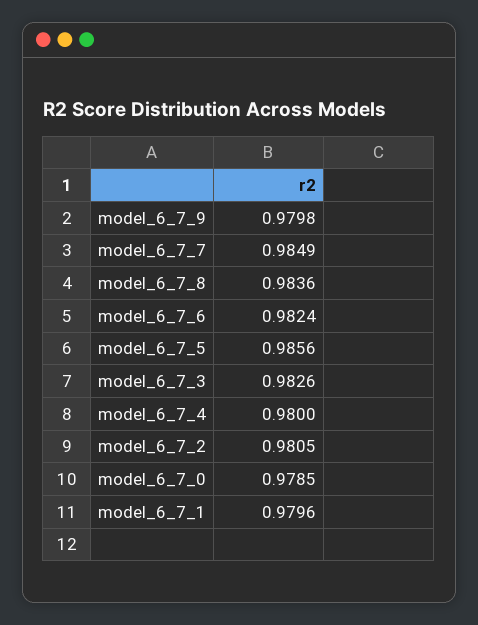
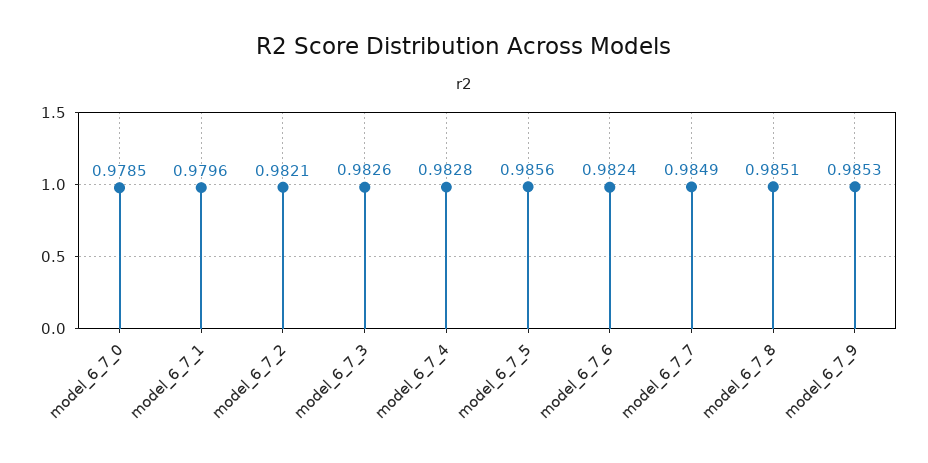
model_6_7_9: 0.9798 -> 0.9853
model_6_7_8: 0.9836 -> 0.9851
model_6_7_4: 0.98 -> 0.9828
model_6_7_2: 0.9805 -> 0.9821

